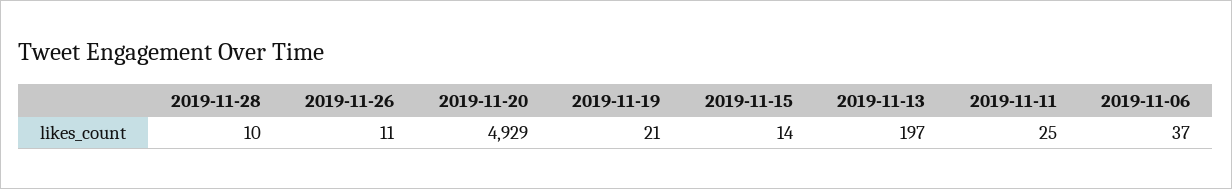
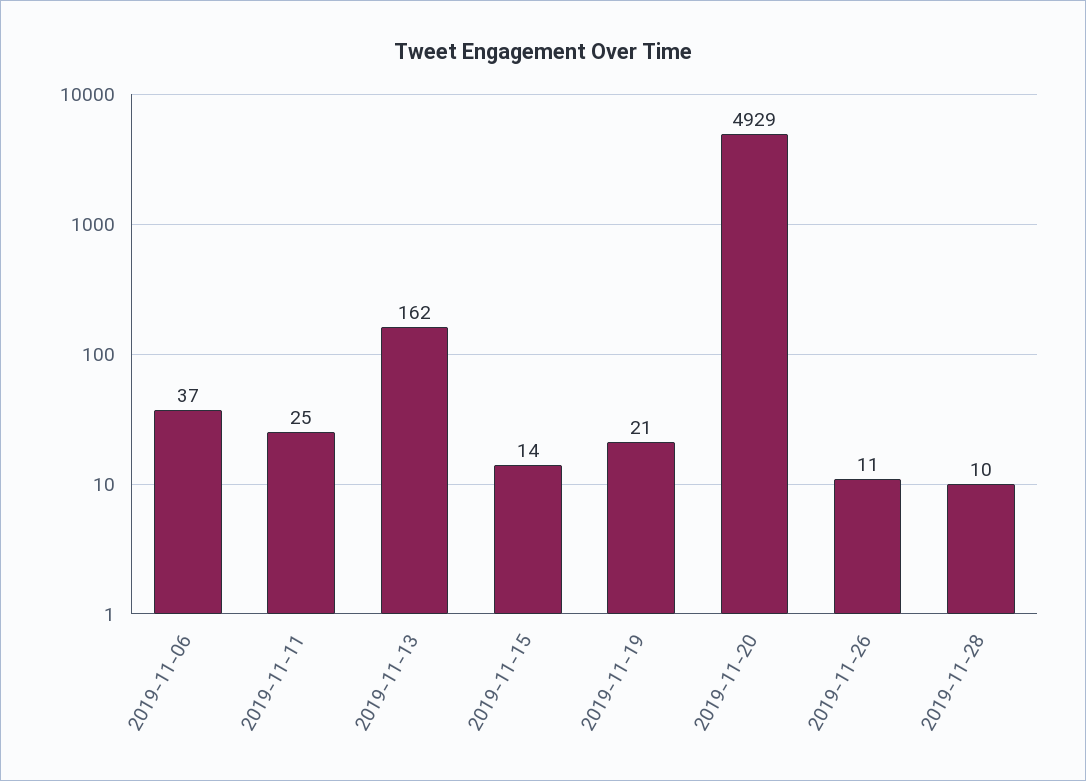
2019-11-13: 197 -> 162

